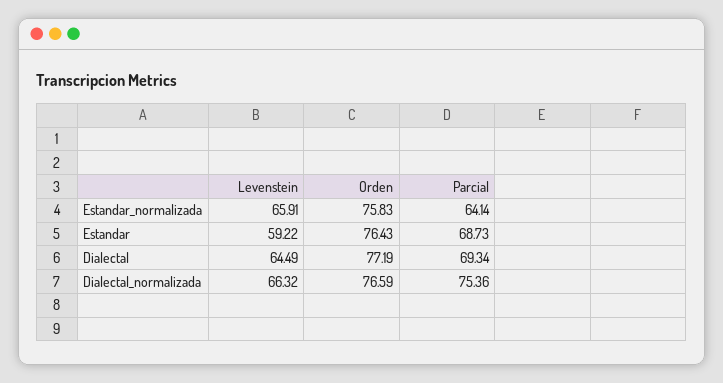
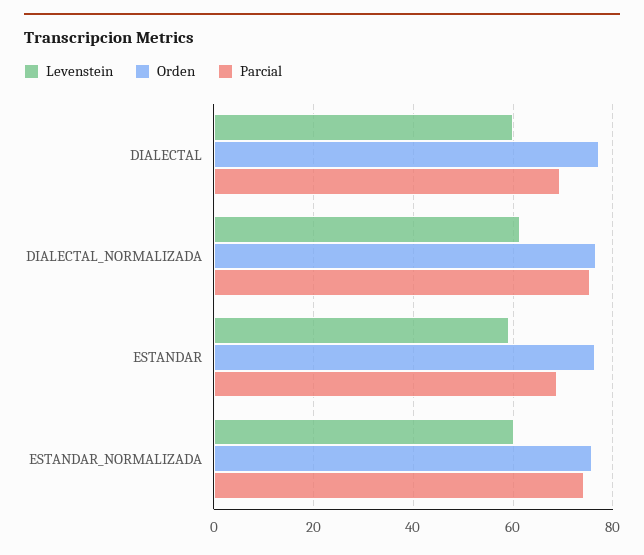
Levenstein, Estandar_normalizada: 65.91 -> 60
Parcial, Estandar_normalizada: 64.14 -> 74
Levenstein, Dialectal: 64.49 -> 60
Levenstein, Dialectal_normalizada: 66.32 -> 62

